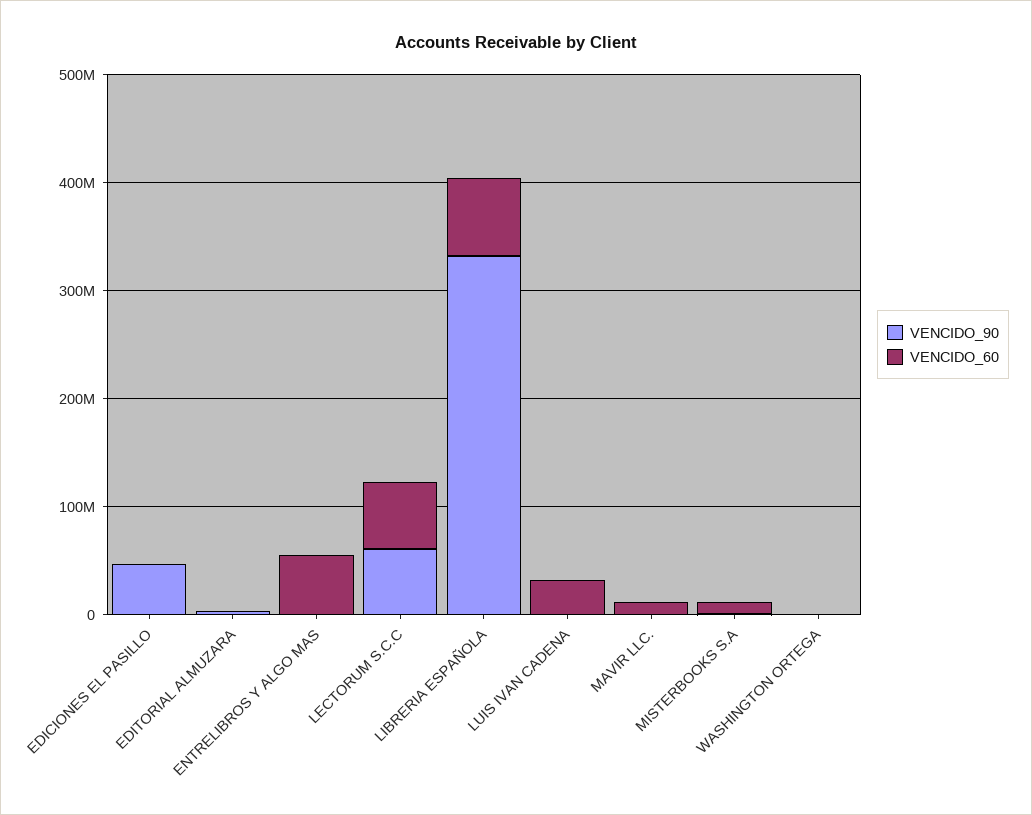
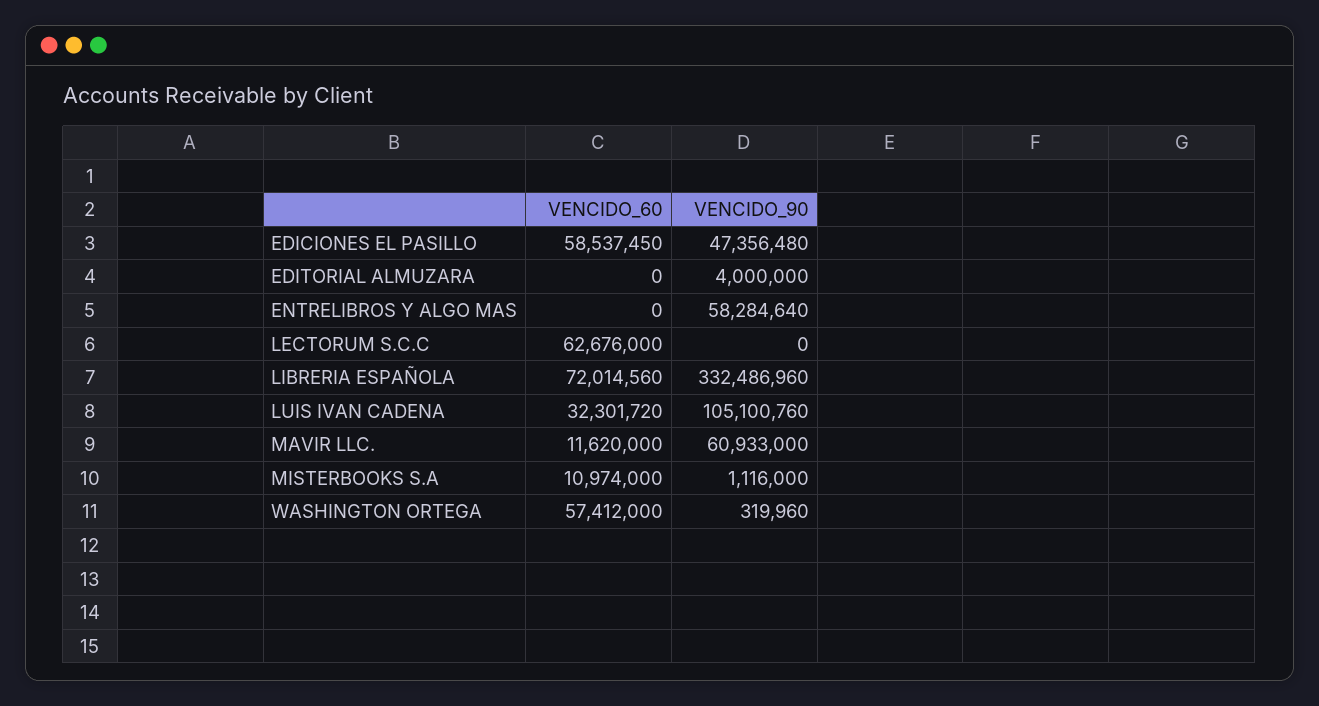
VENCIDO_60, EDICIONES EL PASILLO: 0 -> 58537450
VENCIDO_90, ENTRELIBROS Y ALGO MAS: 0 -> 58284640
VENCIDO_60, ENTRELIBROS Y ALGO MAS: 60000000 -> 0
VENCIDO_90, LECTORUM S.C.C: 60000000 -> 0
VENCIDO_90, LUIS IVAN CADENA: 0 -> 105100760
VENCIDO_90, MAVIR LLC.: 0 -> 60933000
VENCIDO_60, WASHINGTON ORTEGA: 0 -> 57412000

